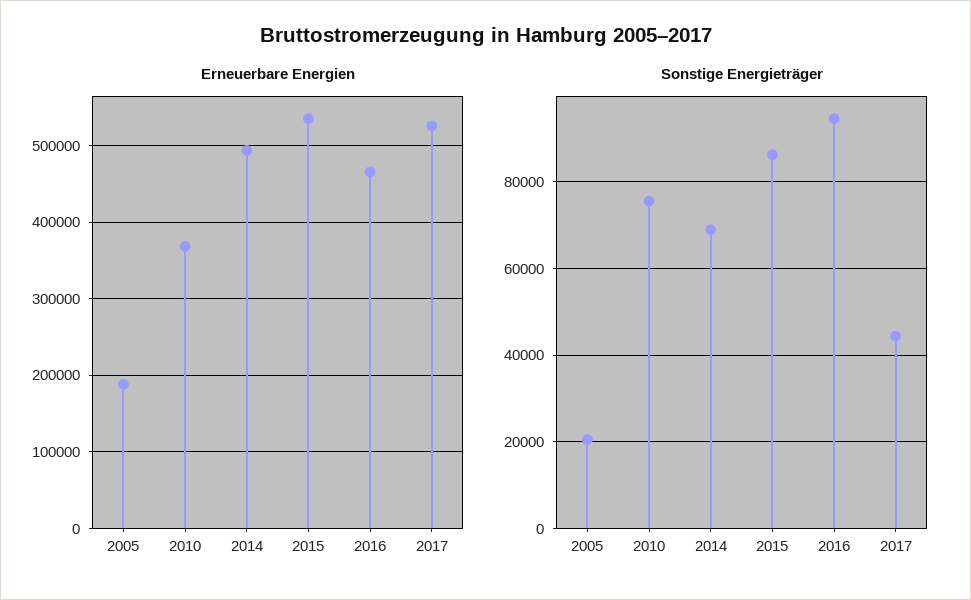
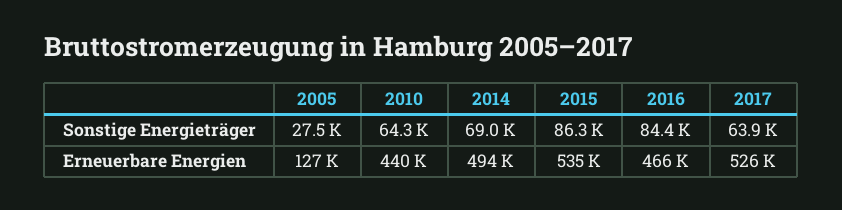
Erneuerbare Energien, 2005: 190000 -> 127000
Erneuerbare Energien, 2010: 370000 -> 440000
Sonstige Energieträger, 2005: 20000 -> 27500
Sonstige Energieträger, 2010: 76000 -> 64300
Sonstige Energieträger, 2016: 94000 -> 84400
Sonstige Energieträger, 2017: 44000 -> 63900

